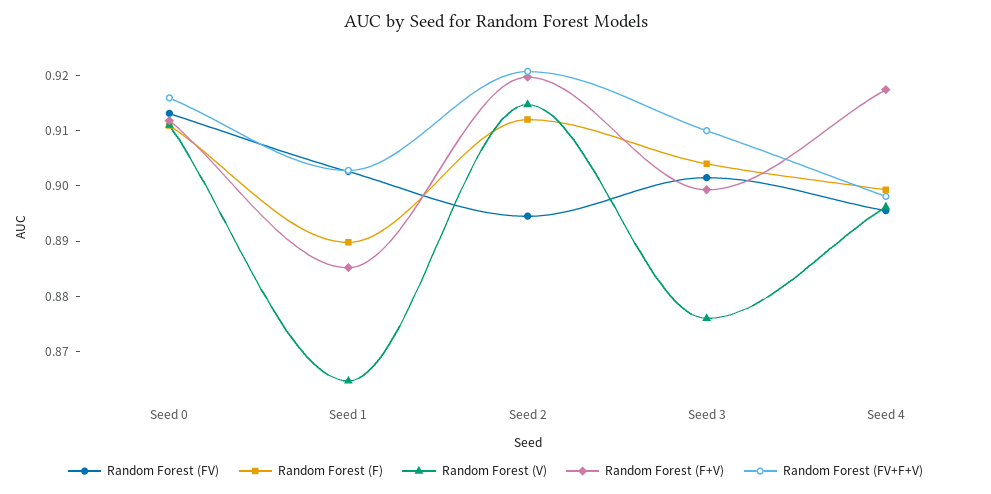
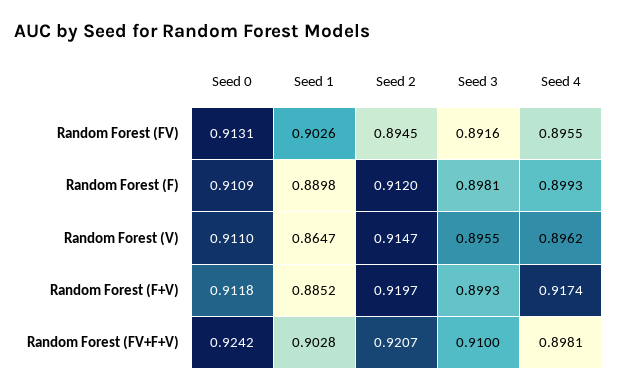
Random Forest (FV+F+V), Seed 0: 0.916 -> 0.9242
Random Forest (FV), Seed 3: 0.902 -> 0.8916
Random Forest (F), Seed 3: 0.904 -> 0.8981
Random Forest (V), Seed 3: 0.876 -> 0.8955

